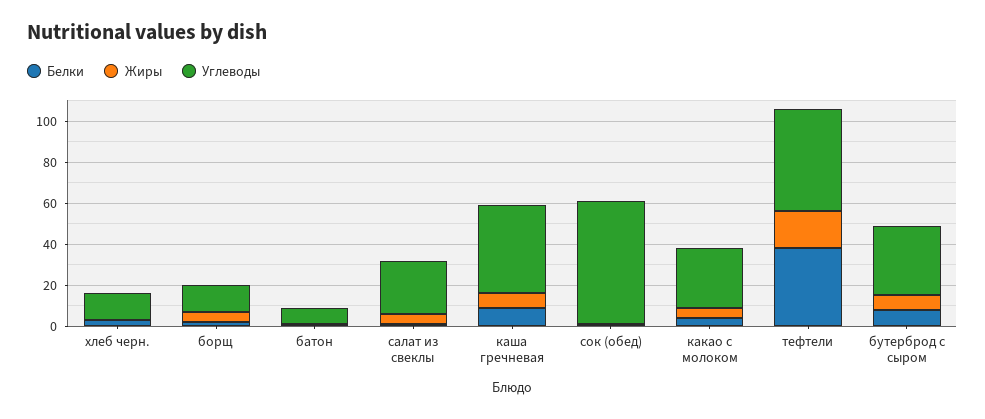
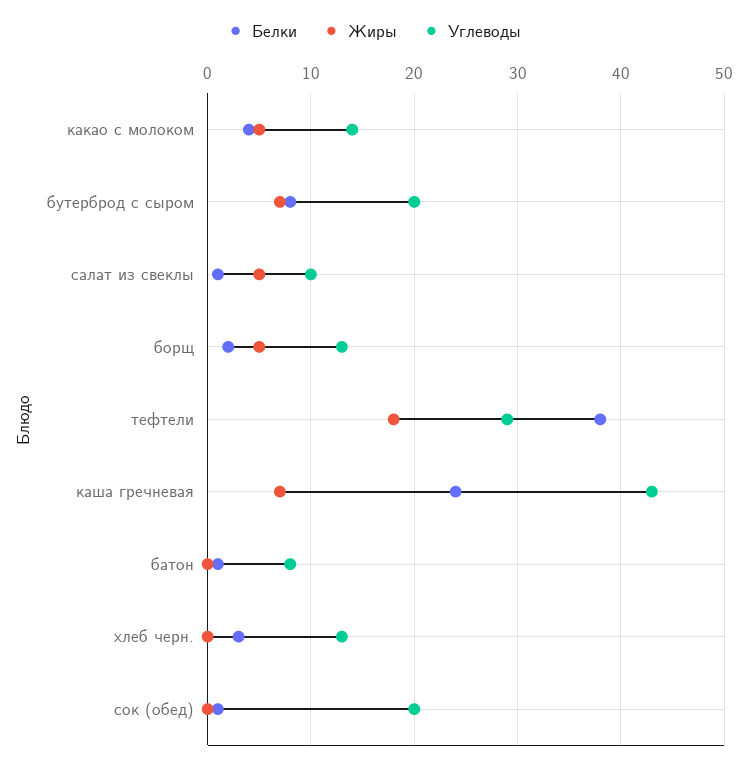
Углеводы, салат из свеклы: 25 -> 10
Белки, каша гречневая: 10 -> 24
Углеводы, сок (обед): 60 -> 20
Углеводы, какао с молоком: 30 -> 14
Углеводы, тефтели: 50 -> 29
Углеводы, бутерброд с сыром: 35 -> 20

